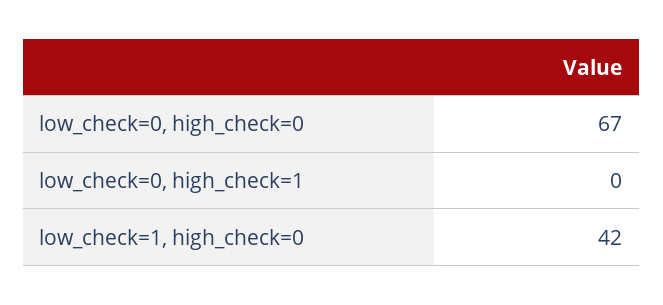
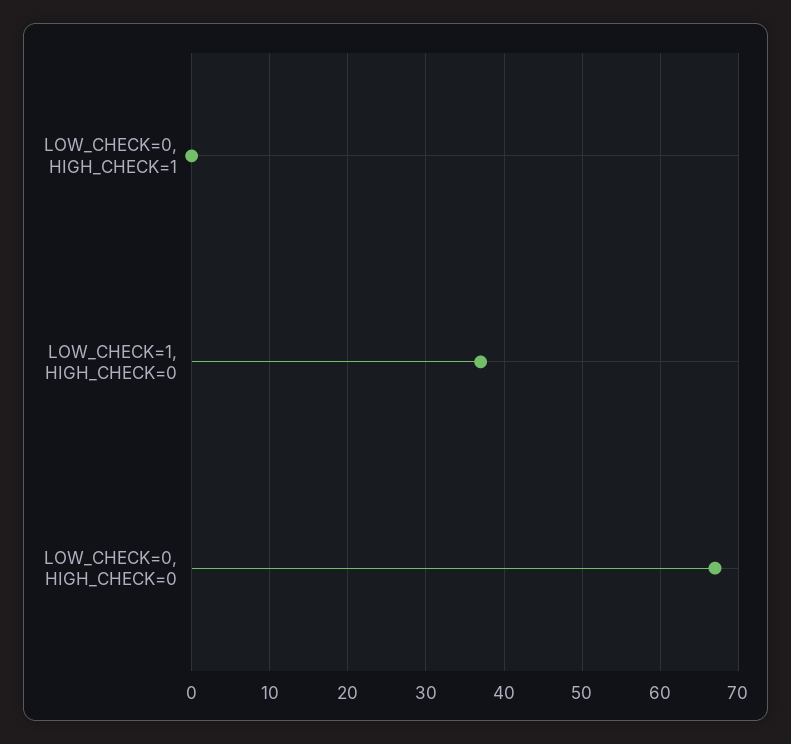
low_check=1, high_check=0: 42 -> 37

